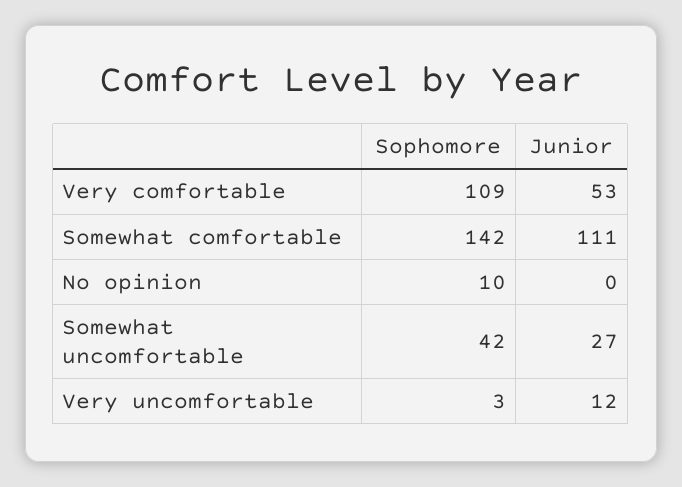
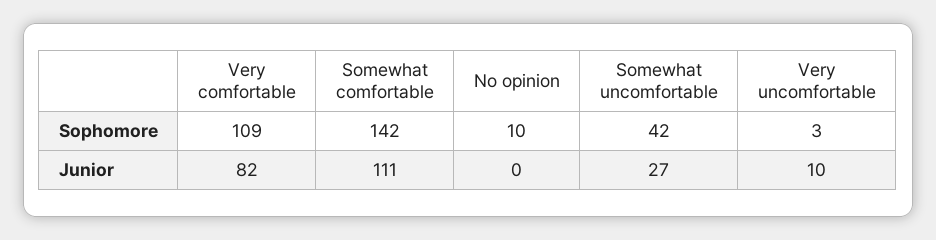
Junior, Very comfortable: 53 -> 82
Junior, Very uncomfortable: 12 -> 10

